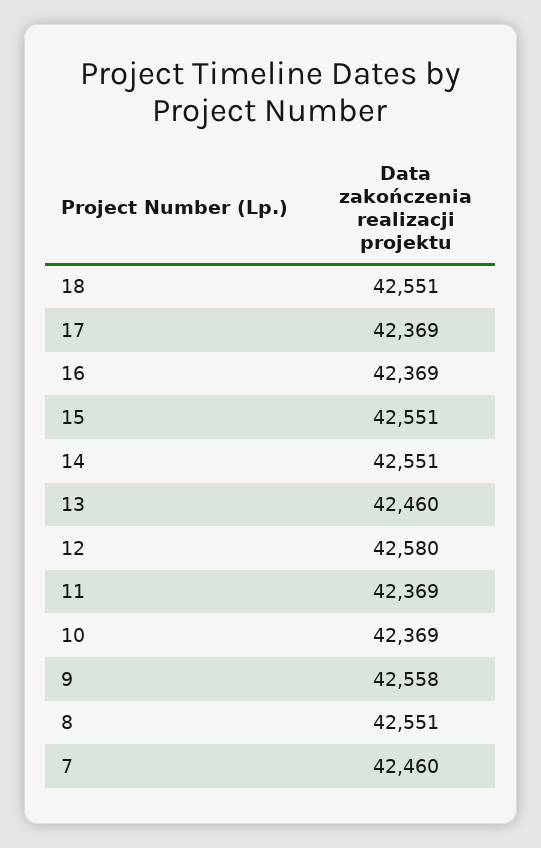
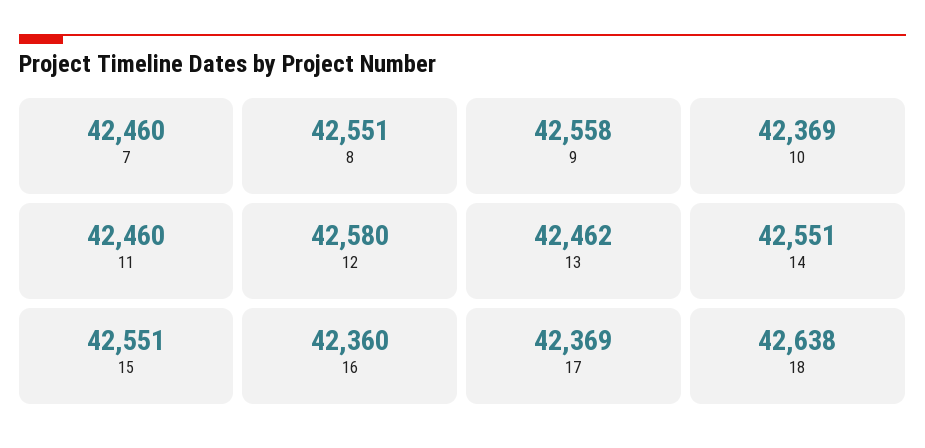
18: 42551 -> 42638
16: 42369 -> 42360
13: 42460 -> 42462
11: 42369 -> 42460

